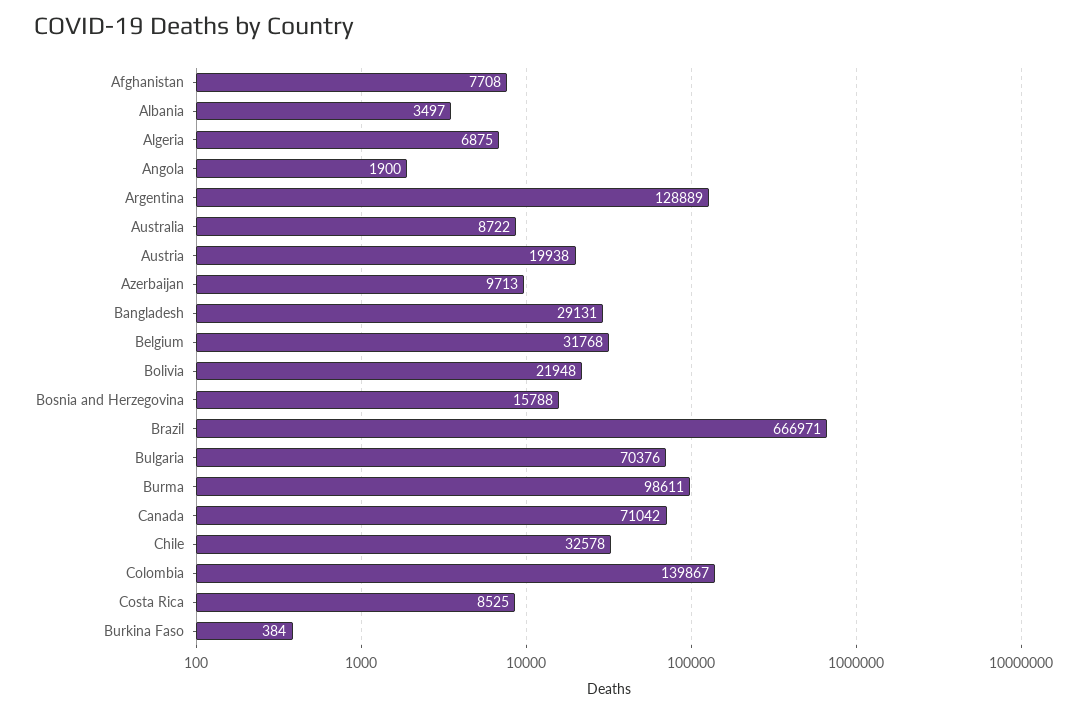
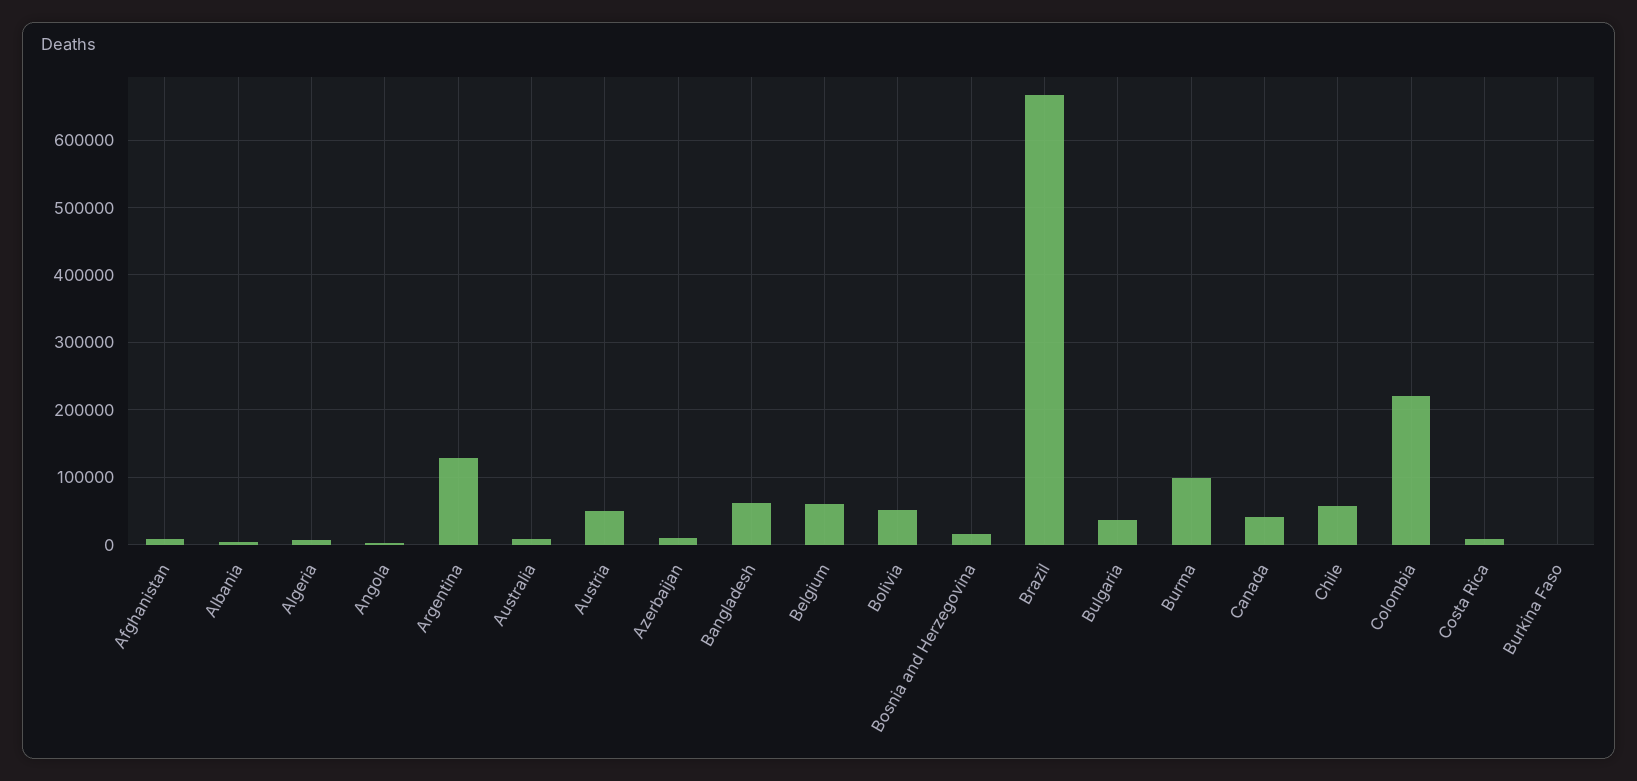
Austria: 19938 -> 50000
Bangladesh: 29131 -> 60000
Belgium: 31768 -> 60000
Bolivia: 21948 -> 50000
Bulgaria: 70376 -> 40000
Canada: 71042 -> 40000
Chile: 32578 -> 60000
Colombia: 139867 -> 220000

